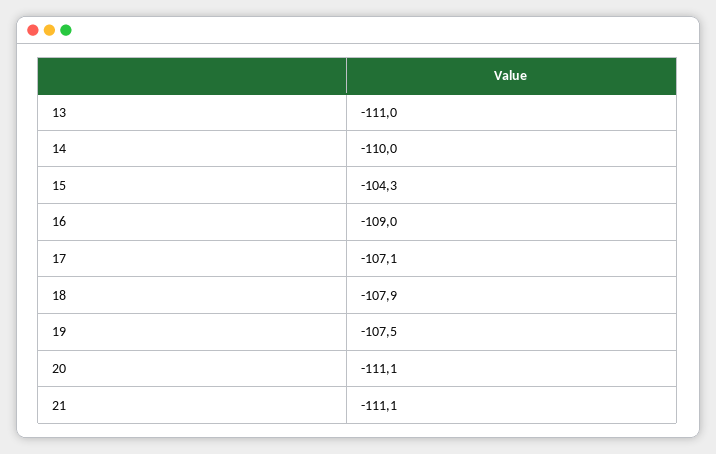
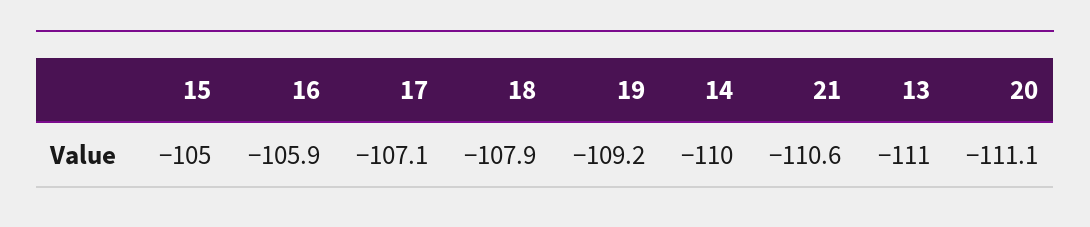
15: -104.3 -> -105
16: -109 -> -105.9
19: -107.5 -> -109.2
21: -111.1 -> -110.6

